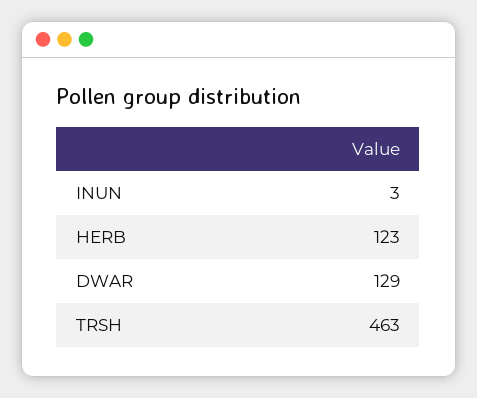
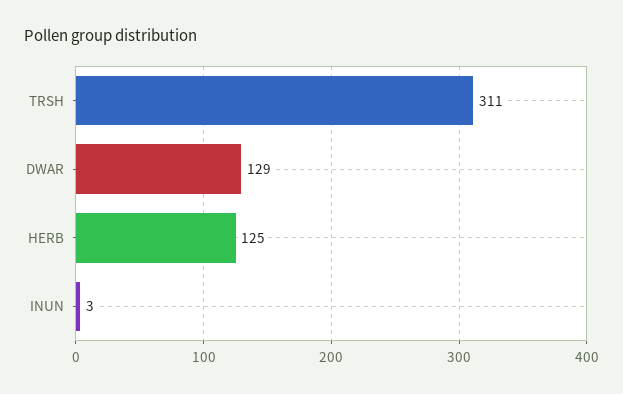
HERB: 123 -> 125
TRSH: 463 -> 311

